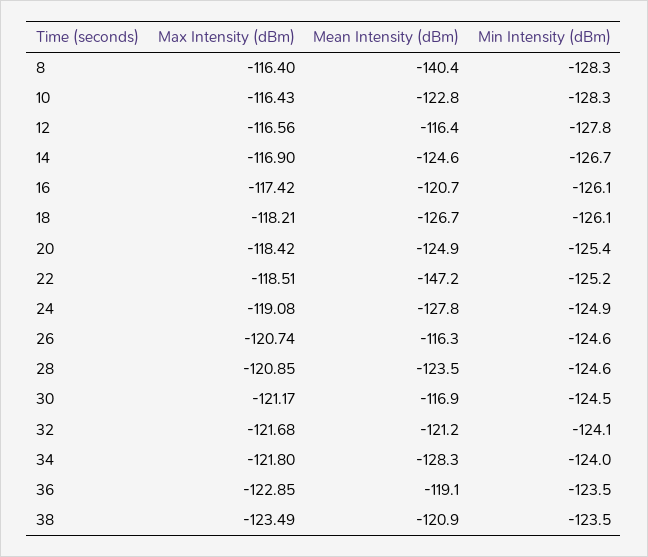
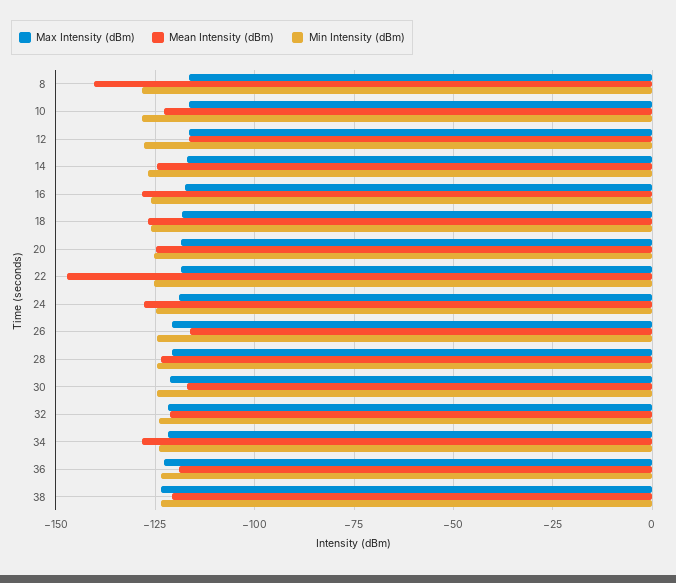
Mean Intensity (dBm), 16: -120.7 -> -127.5

